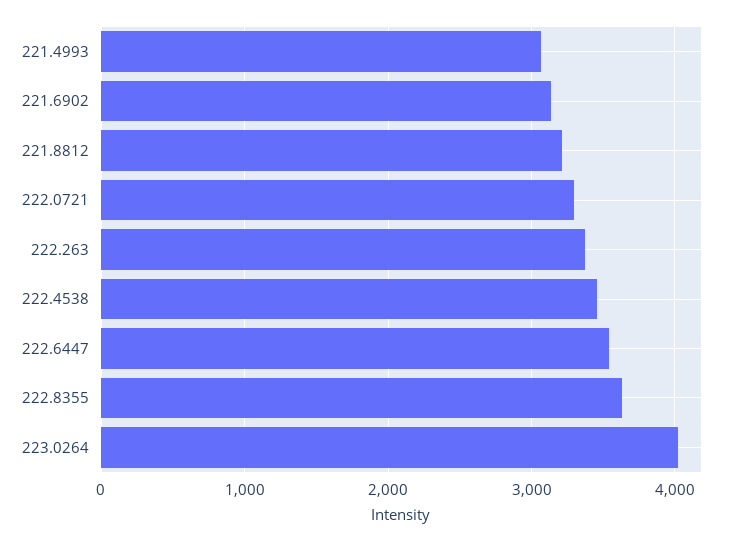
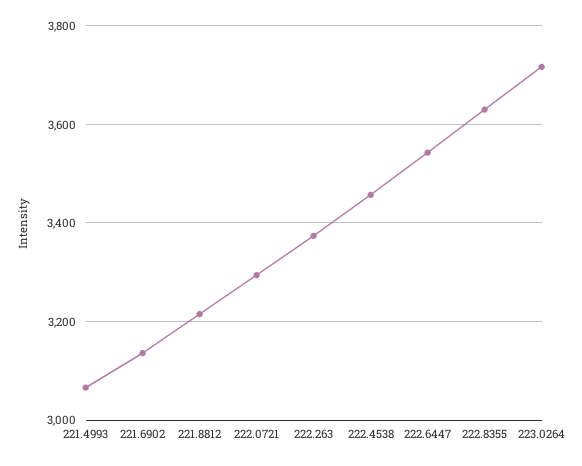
223.0264: 4000 -> 3720

